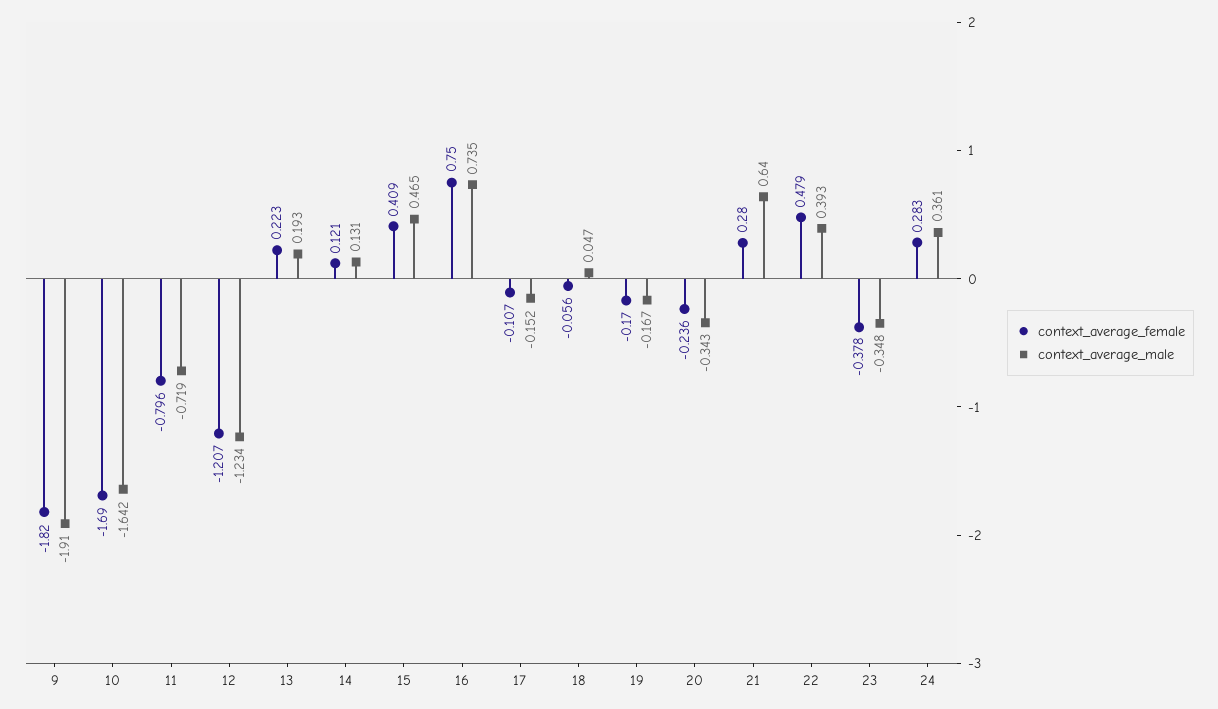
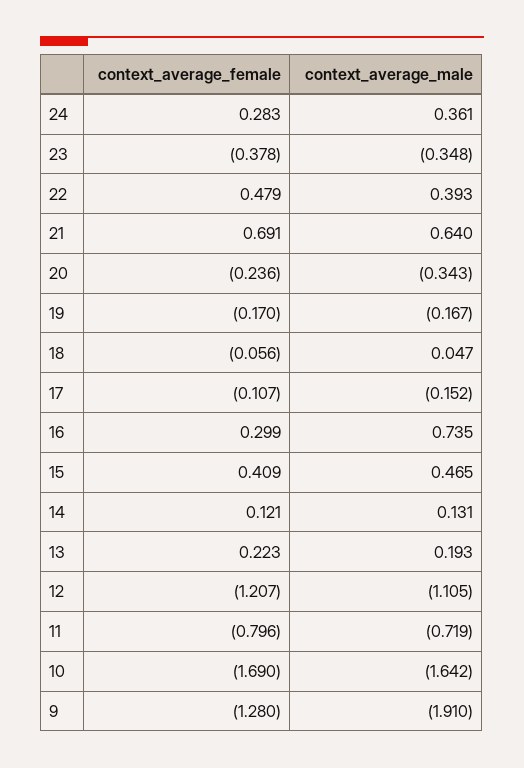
context_average_female, 9: -1.82 -> -1.28
context_average_male, 12: -1.234 -> -1.105
context_average_female, 16: 0.75 -> 0.299
context_average_female, 21: 0.28 -> 0.691

